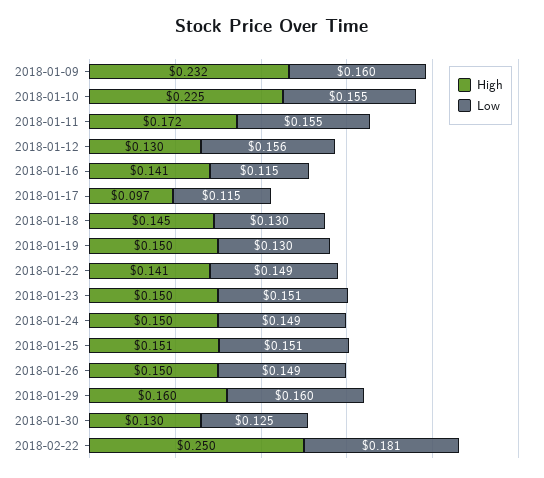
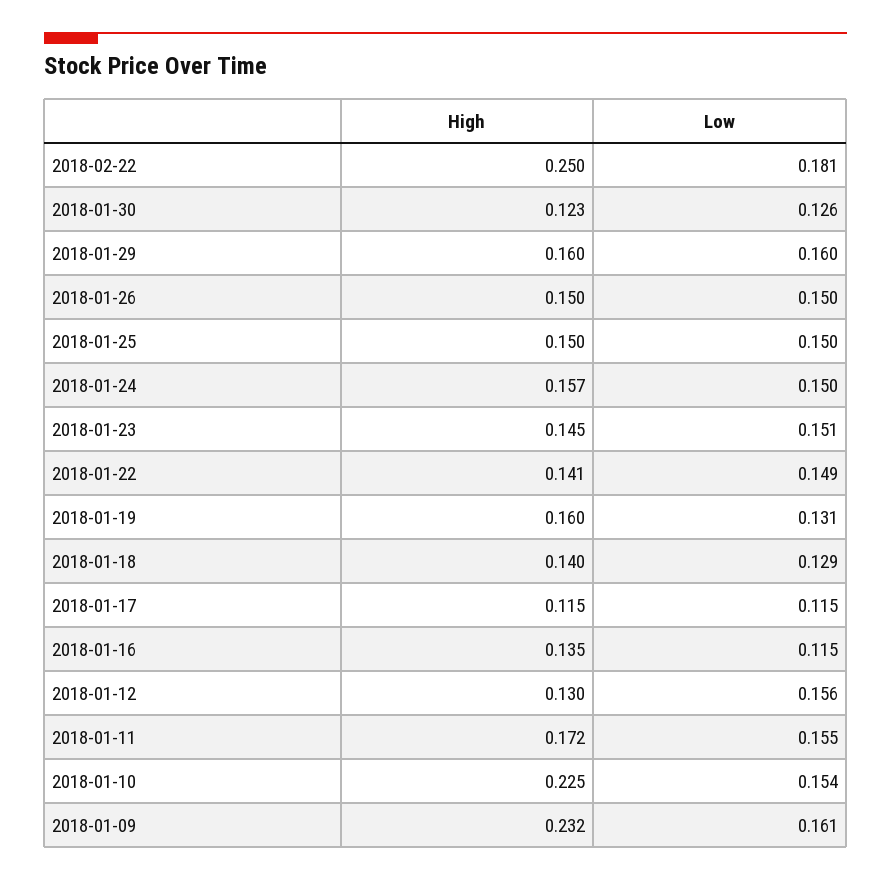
Low, 2018-01-09: 0.16 -> 0.161
Low, 2018-01-10: 0.155 -> 0.154
High, 2018-01-16: 0.141 -> 0.135
High, 2018-01-17: 0.097 -> 0.115
High, 2018-01-18: 0.145 -> 0.14
Low, 2018-01-18: 0.13 -> 0.129
High, 2018-01-19: 0.15 -> 0.16
Low, 2018-01-19: 0.13 -> 0.131
High, 2018-01-23: 0.15 -> 0.145
High, 2018-01-24: 0.15 -> 0.157
Low, 2018-01-24: 0.149 -> 0.15
High, 2018-01-25: 0.151 -> 0.15
Low, 2018-01-25: 0.151 -> 0.15
Low, 2018-01-26: 0.149 -> 0.15
High, 2018-01-30: 0.13 -> 0.123
Low, 2018-01-30: 0.125 -> 0.126

